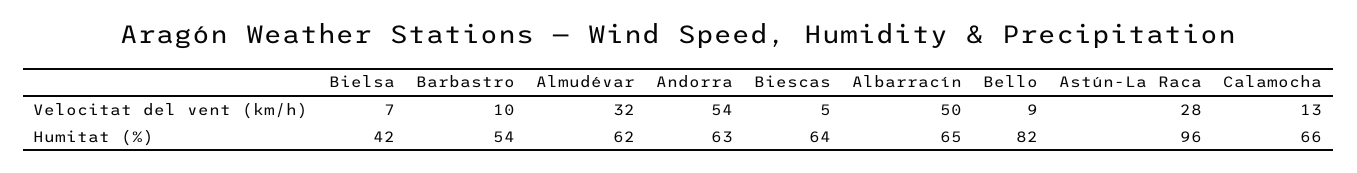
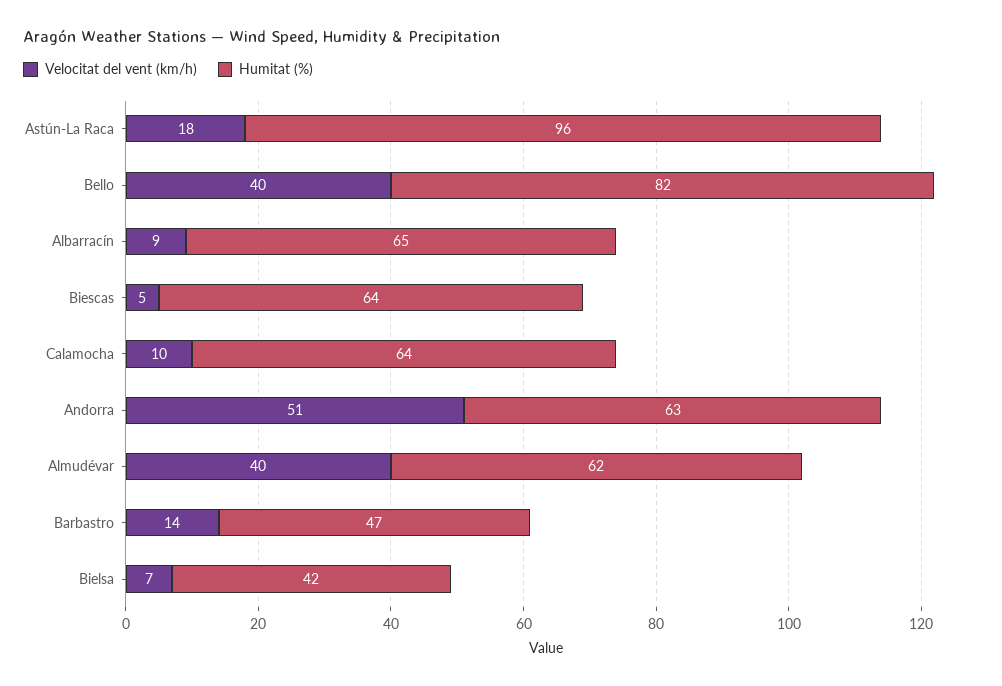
Velocitat del vent (km/h), Barbastro: 10 -> 14
Velocitat del vent (km/h), Almudévar: 32 -> 40
Velocitat del vent (km/h), Andorra: 54 -> 51
Velocitat del vent (km/h), Albarracín: 50 -> 9
Velocitat del vent (km/h), Bello: 9 -> 40
Velocitat del vent (km/h), Astún-La Raca: 28 -> 18
Velocitat del vent (km/h), Calamocha: 13 -> 10
Humitat (%), Barbastro: 54 -> 47
Humitat (%), Calamocha: 66 -> 64

